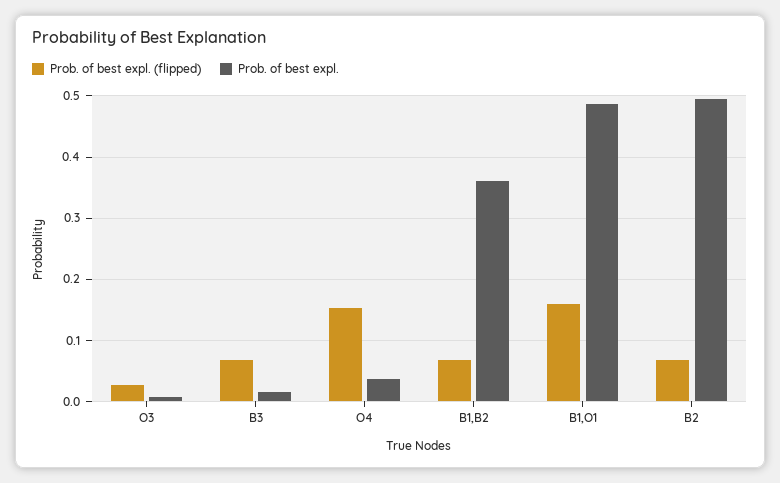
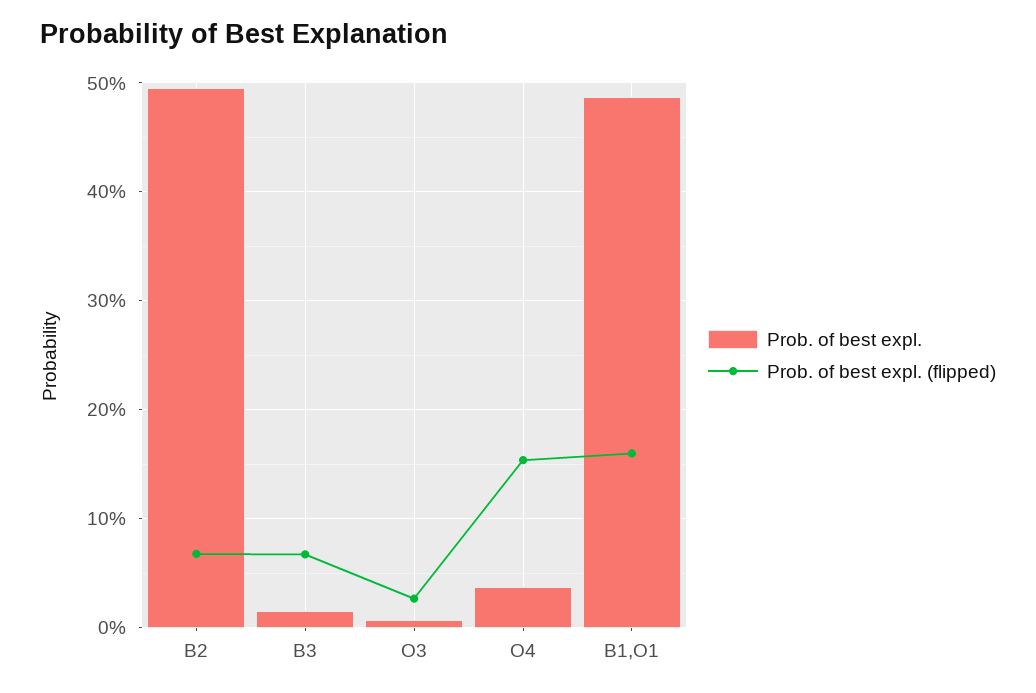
Prob. of best expl. (flipped), B1,B2: 0.07 -> none
Prob. of best expl., B1,B2: 0.36 -> none

